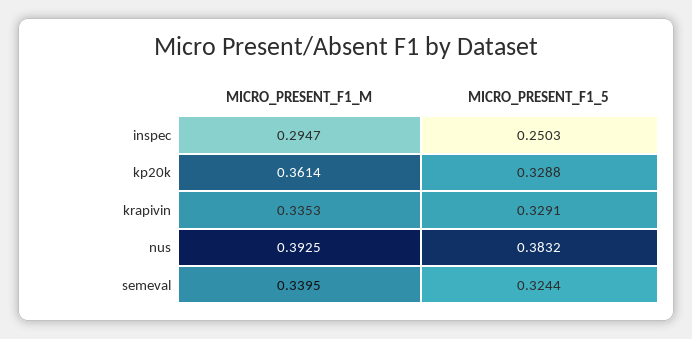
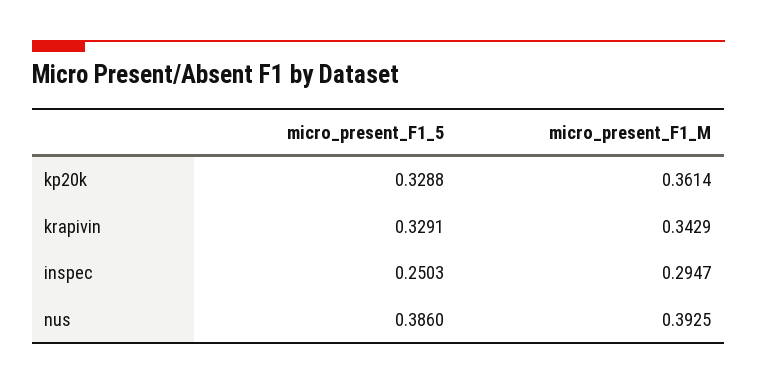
MICRO_PRESENT_F1_M, krapivin: 0.3353 -> 0.3429
MICRO_PRESENT_F1_5, nus: 0.3832 -> 0.386
MICRO_PRESENT_F1_M, semeval: 0.3395 -> none
MICRO_PRESENT_F1_5, semeval: 0.3244 -> none

